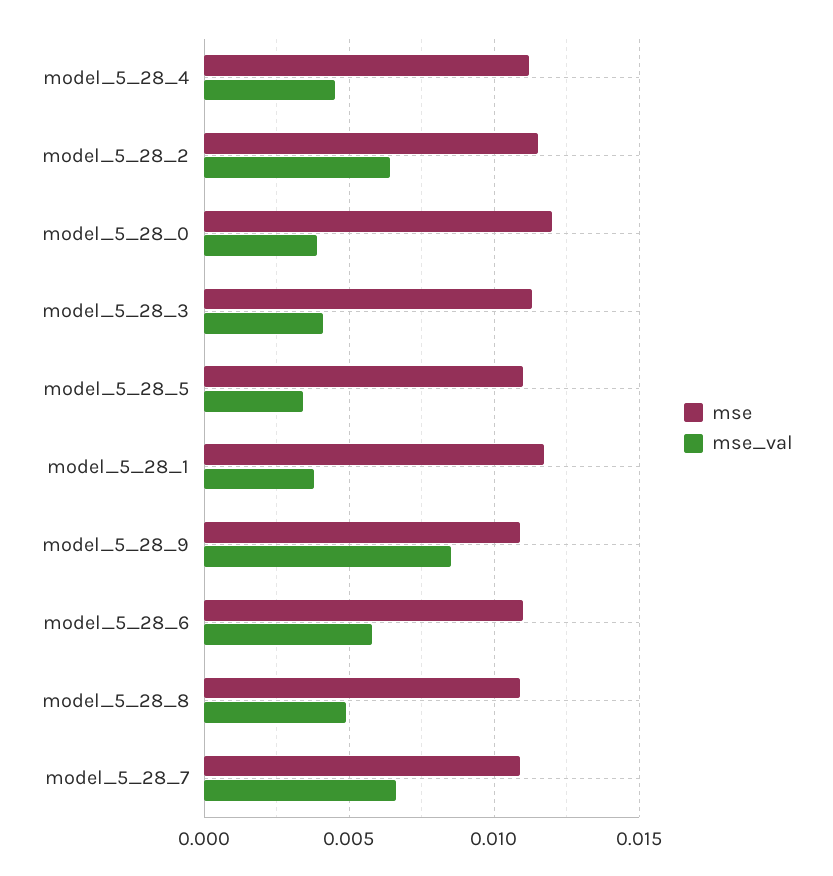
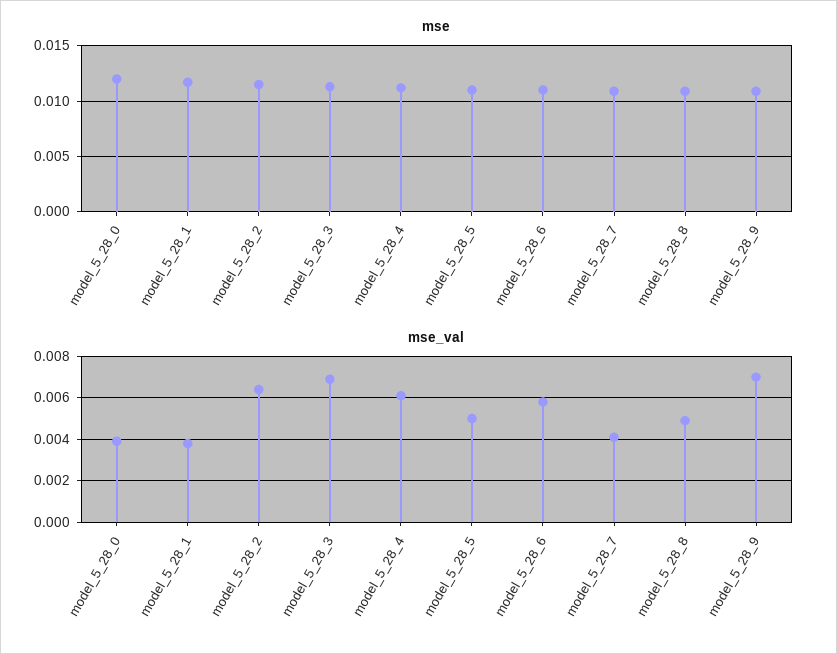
mse_val, model_5_28_4: 0.0045 -> 0.006
mse_val, model_5_28_3: 0.004 -> 0.007
mse_val, model_5_28_5: 0.0035 -> 0.005
mse_val, model_5_28_9: 0.0085 -> 0.007
mse_val, model_5_28_7: 0.0065 -> 0.004

